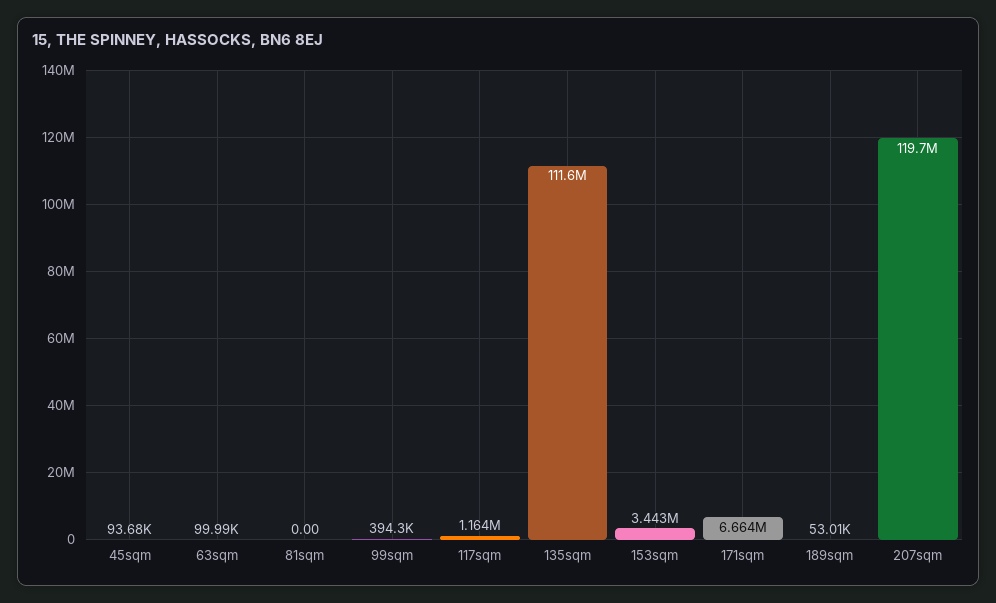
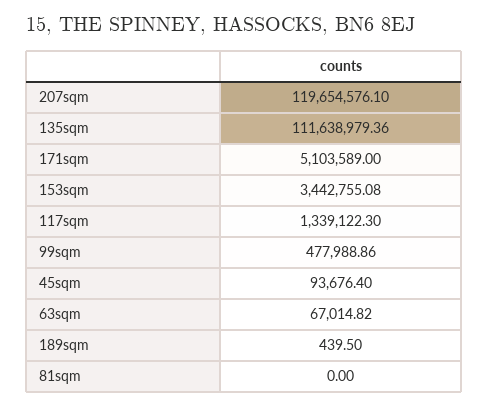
63sqm: 99990 -> 67014.82
99sqm: 394300 -> 477988.86
117sqm: 1164000 -> 1339122.3
171sqm: 6664000 -> 5103589
189sqm: 53010 -> 439.5

